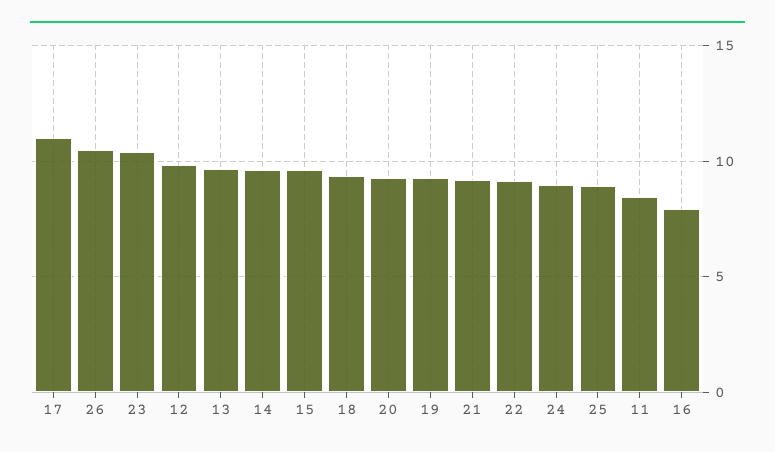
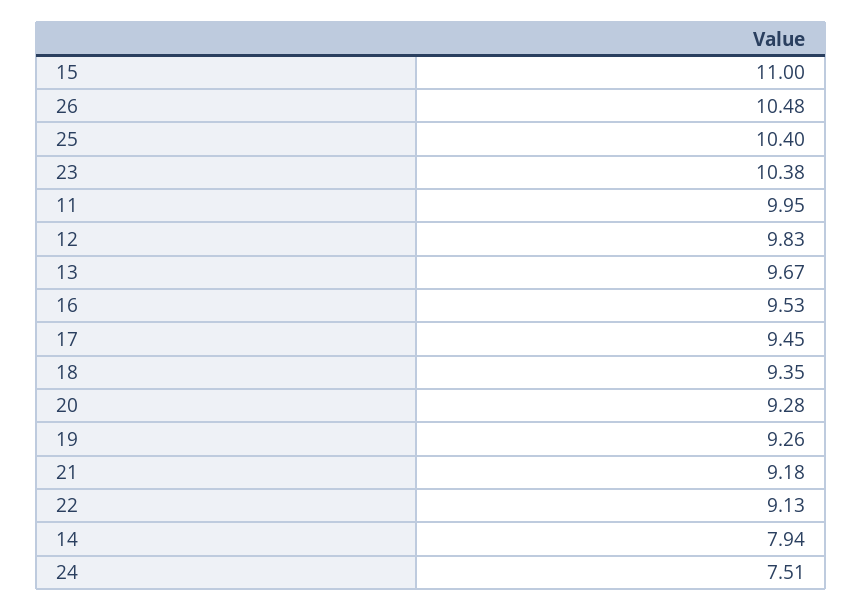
17: 11 -> 9.45
14: 9.5 -> 7.94
15: 9.5 -> 11
24: 9 -> 7.51
25: 9 -> 10.4
11: 8.5 -> 9.95
16: 8 -> 9.53

